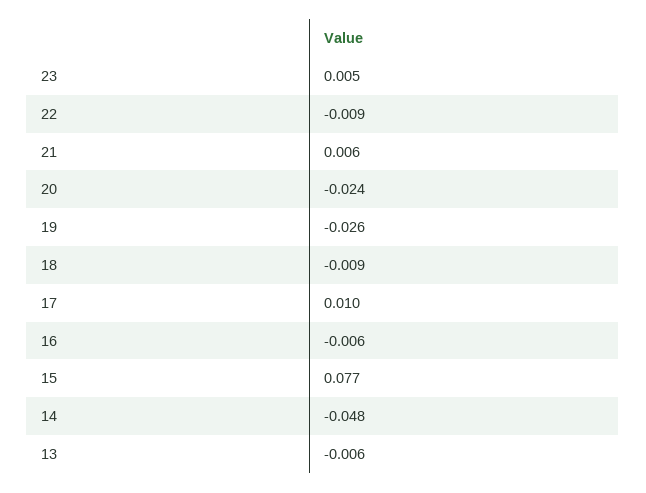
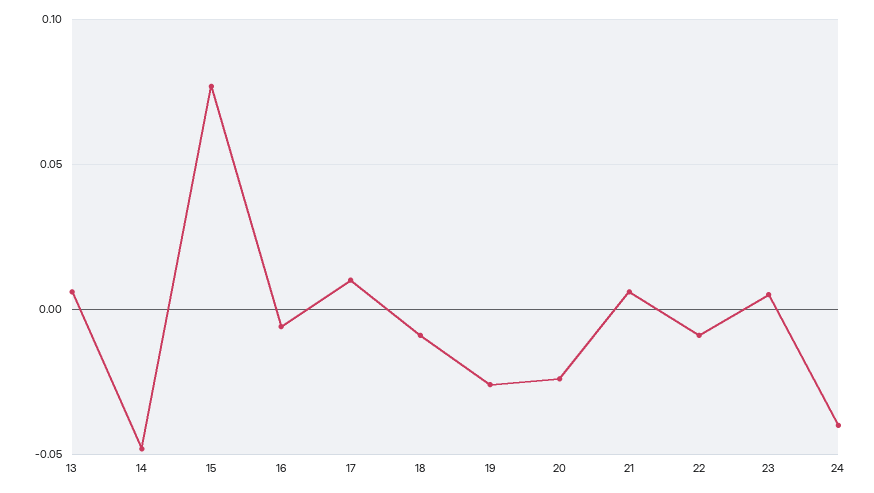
13: -0.006 -> 0.005
24: none -> -0.04

